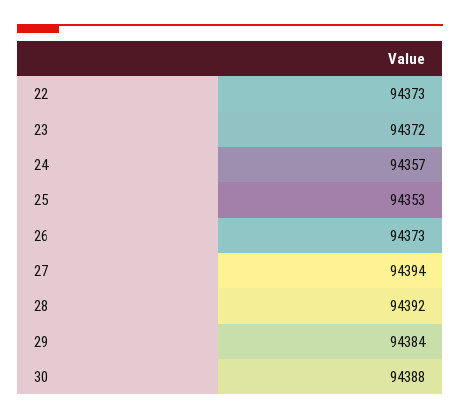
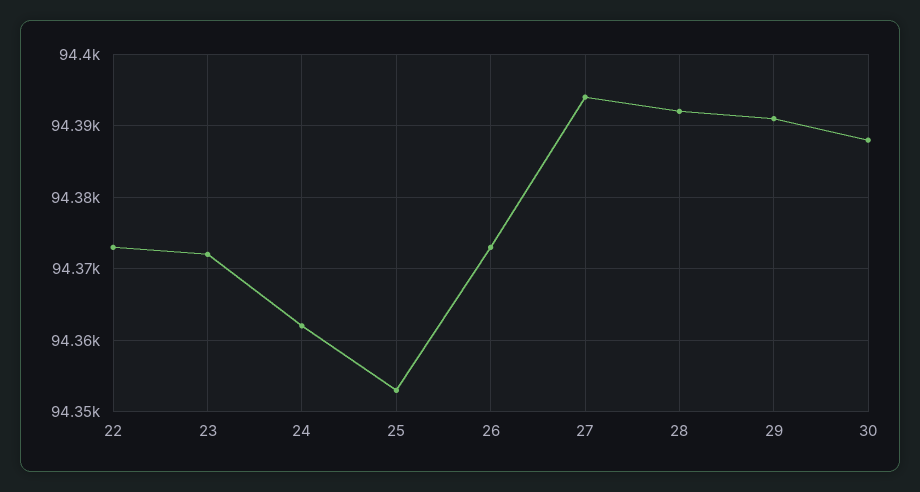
24: 94357 -> 94362
29: 94384 -> 94391

